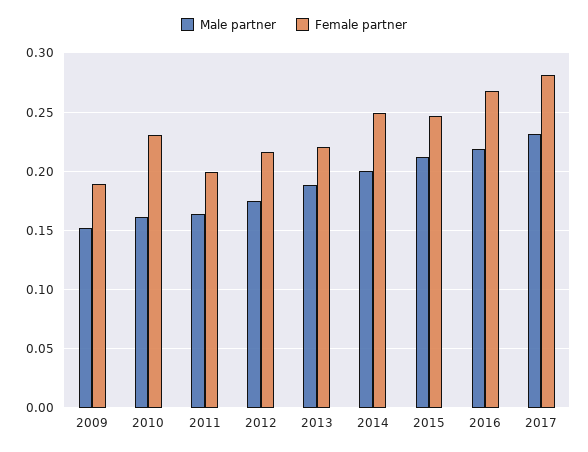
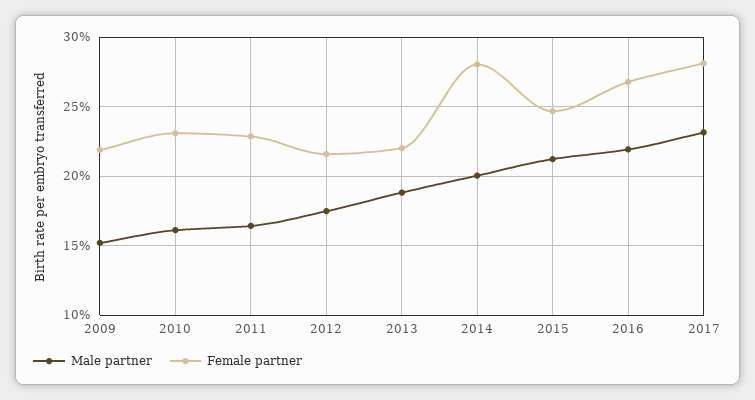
Female partner, 2009: 0.19 -> 0.22
Female partner, 2011: 0.2 -> 0.23
Female partner, 2014: 0.25 -> 0.28

